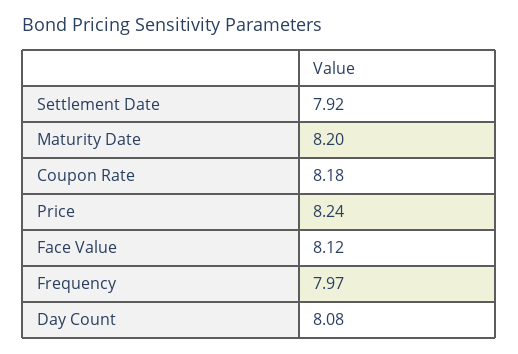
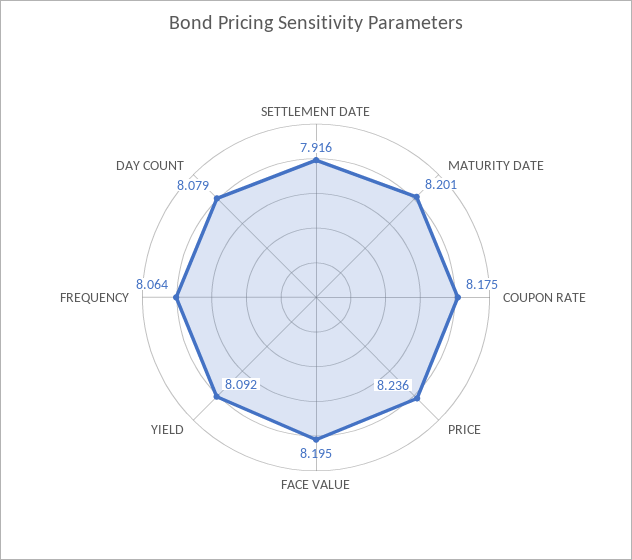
Face Value: 8.12 -> 8.195
Frequency: 7.97 -> 8.064
YIELD: none -> 8.092

